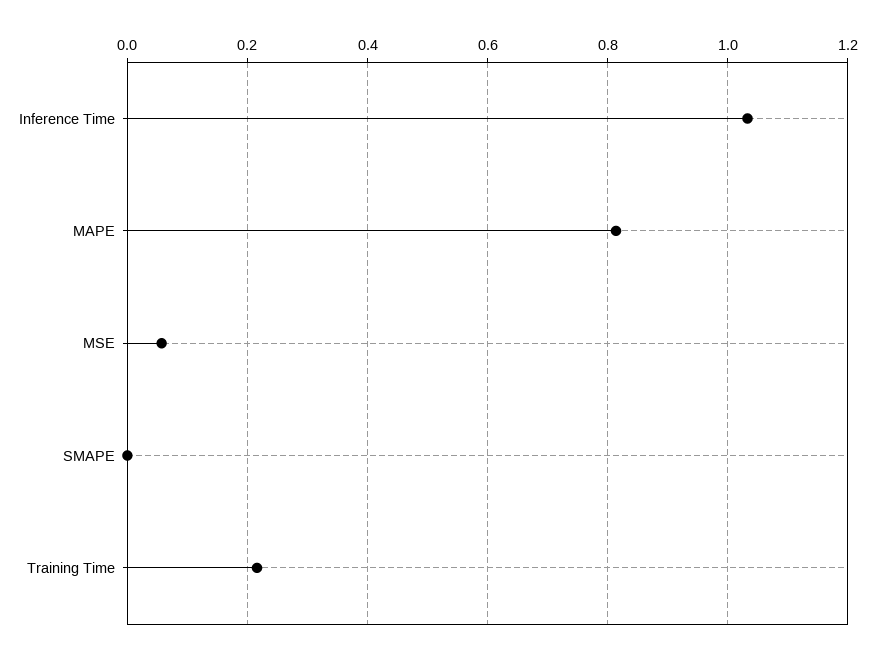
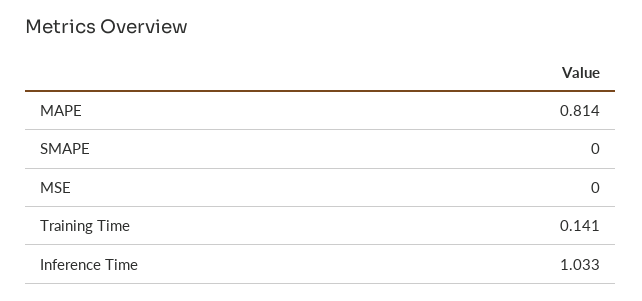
MSE: 0.06 -> 0
Training Time: 0.22 -> 0.141

